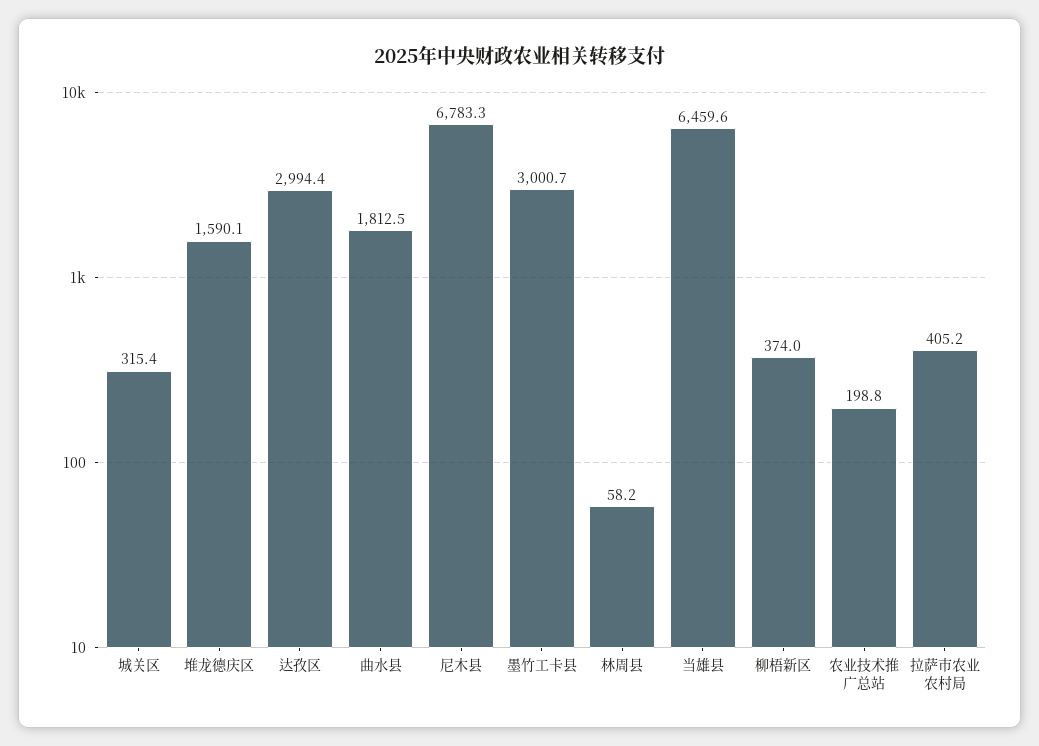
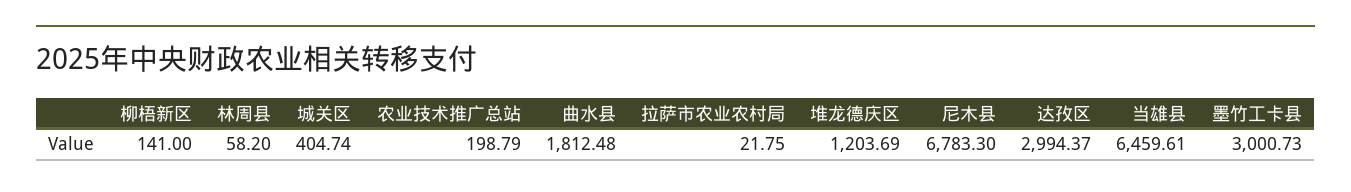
城关区: 315.4 -> 404.74
堆龙德庆区: 1590.1 -> 1203.69
柳梧新区: 374 -> 141
拉萨市农业农村局: 405.2 -> 21.75

